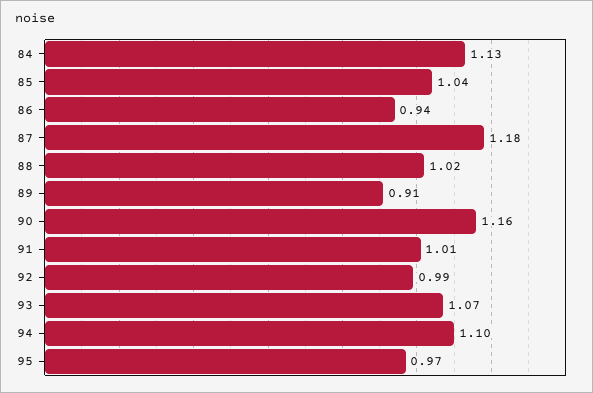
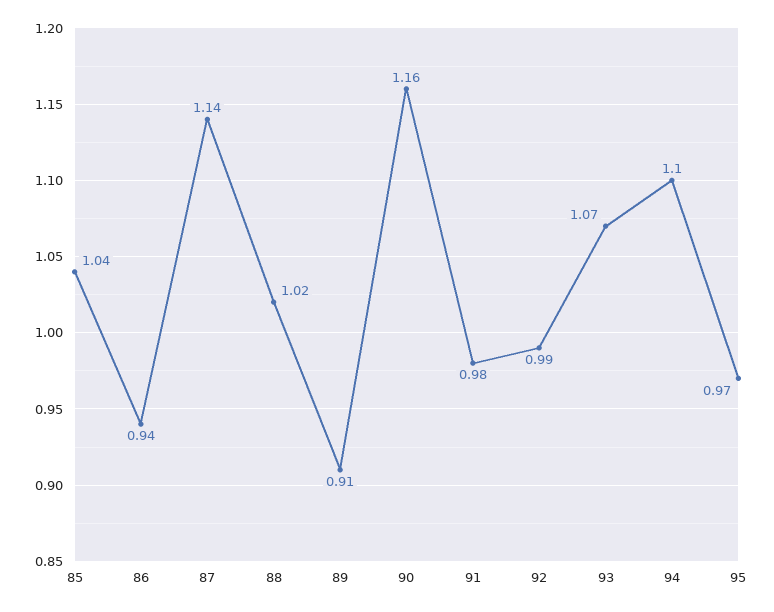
84: 1.13 -> none
87: 1.18 -> 1.14
91: 1.01 -> 0.98

